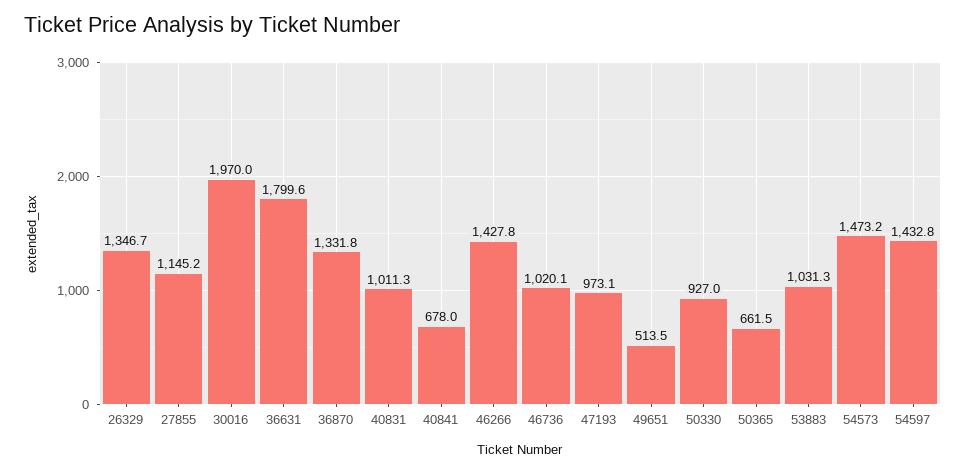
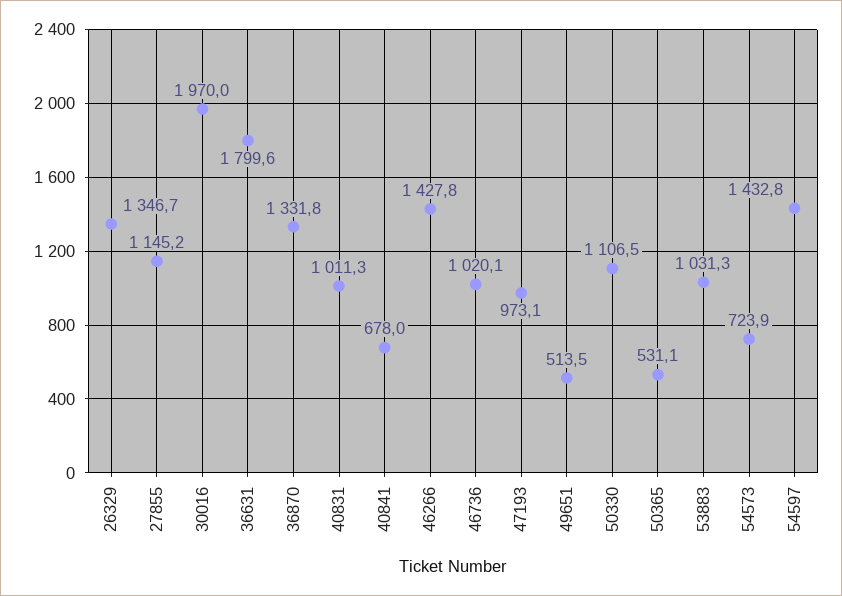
50330: 927 -> 1106.5
50365: 661.5 -> 531.1
54573: 1473.2 -> 723.9

